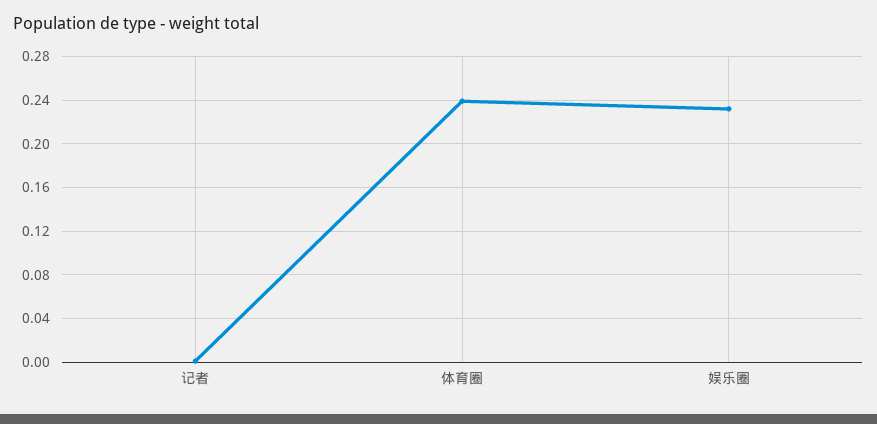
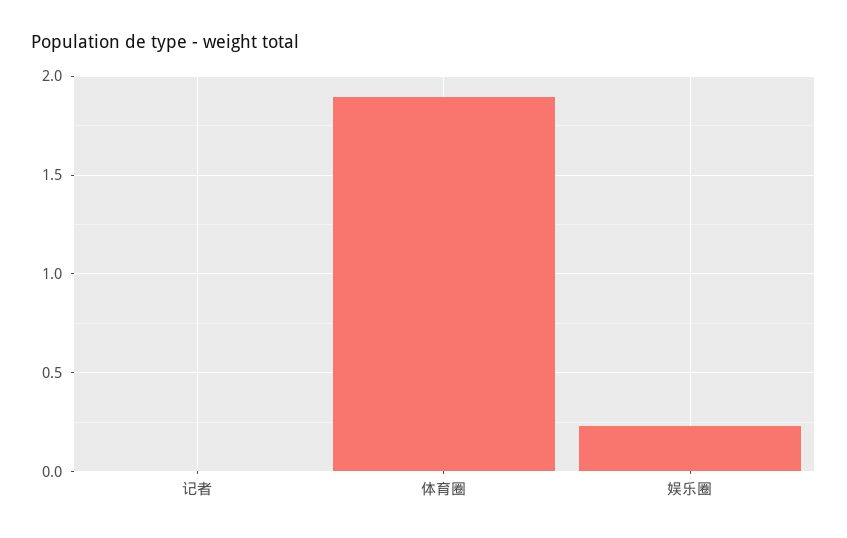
体育圈: 0.24 -> 1.9

